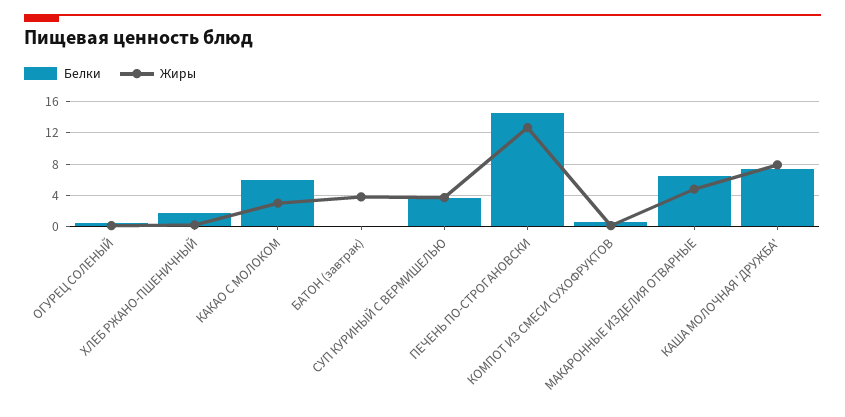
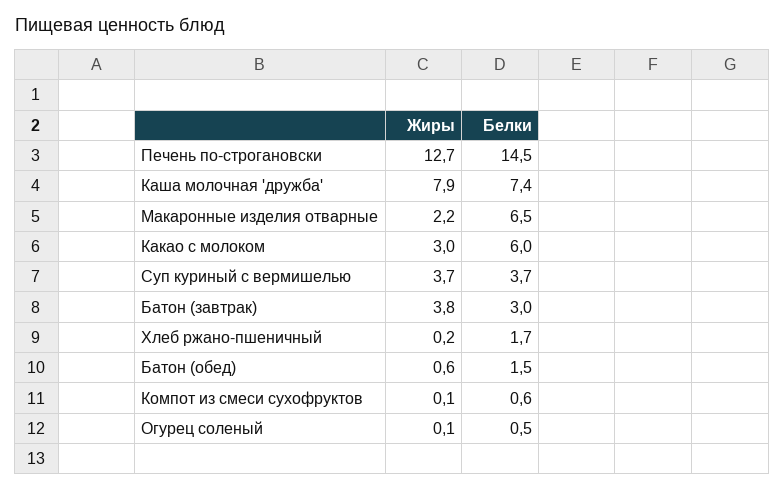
Белки, БАТОН (завтрак): 0 -> 3
Жиры, МАКАРОННЫЕ ИЗДЕЛИЯ ОТВАРНЫЕ: 5 -> 2.2
Жиры, Батон (обед): none -> 0.6
Белки, Батон (обед): none -> 1.5

